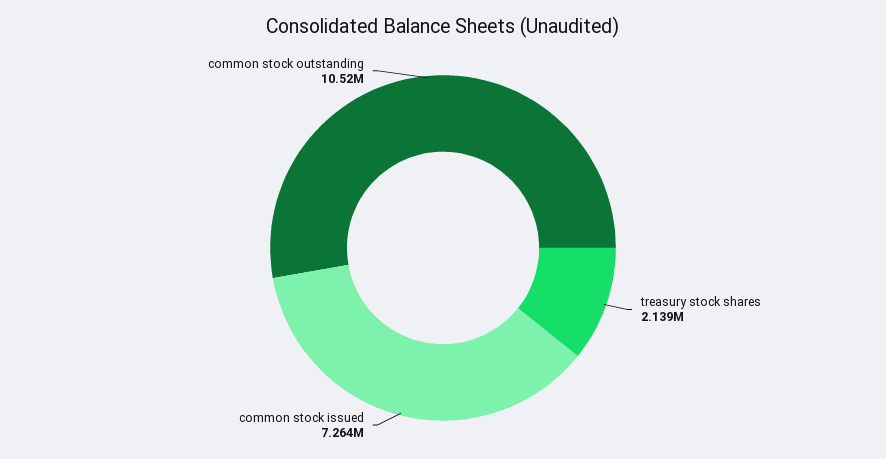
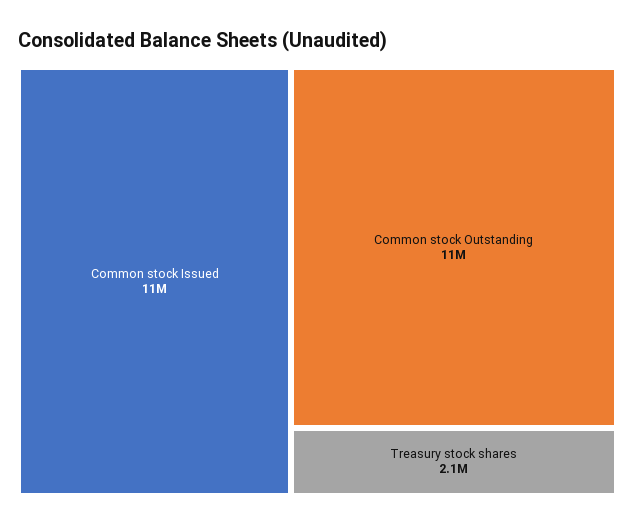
common stock issued: 7264000 -> 11000000

